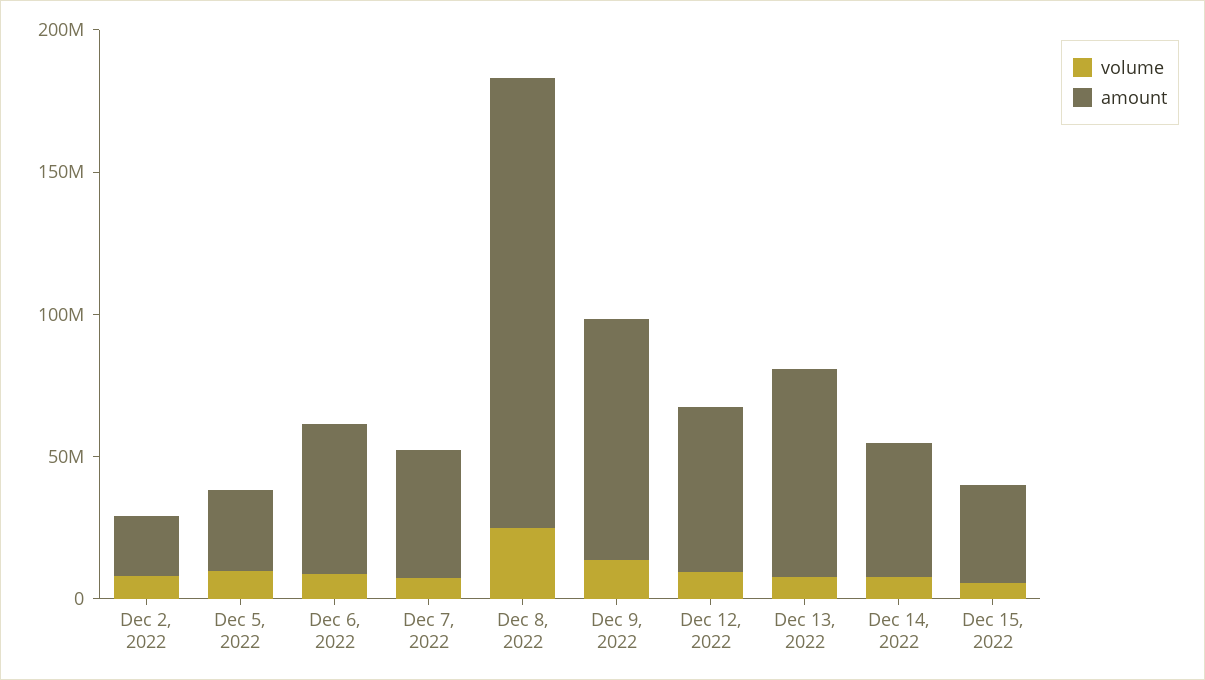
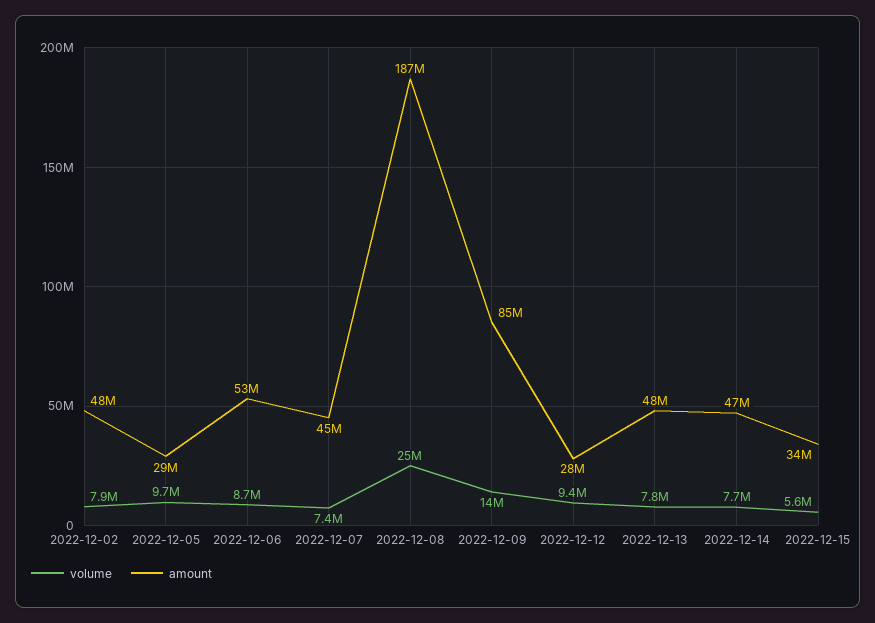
amount, Dec 2, 2022: 20000000 -> 48000000
amount, Dec 8, 2022: 160000000 -> 187000000
amount, Dec 12, 2022: 60000000 -> 28000000
amount, Dec 13, 2022: 70000000 -> 48000000

